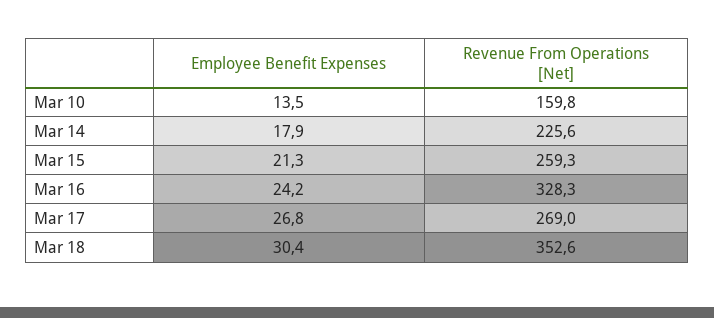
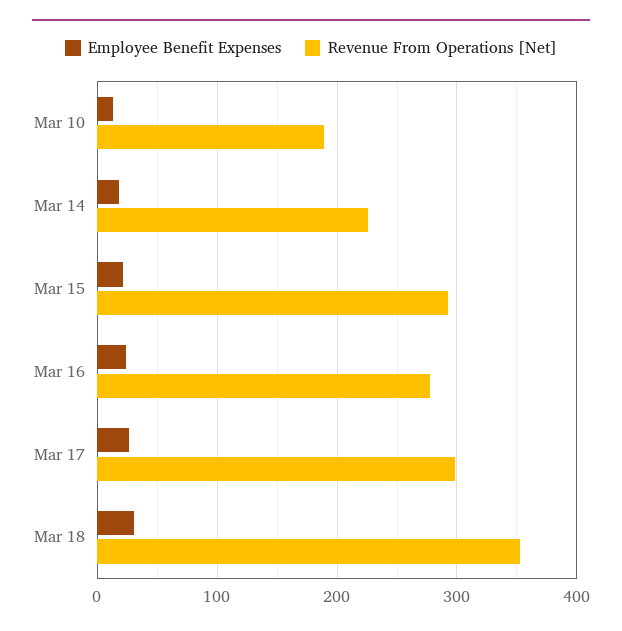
Revenue From Operations [Net], Mar 10: 159.8 -> 190
Revenue From Operations [Net], Mar 15: 259.3 -> 290
Revenue From Operations [Net], Mar 16: 328.3 -> 280
Revenue From Operations [Net], Mar 17: 269 -> 300

